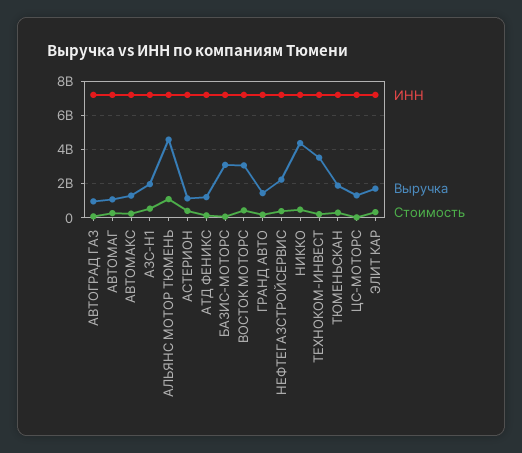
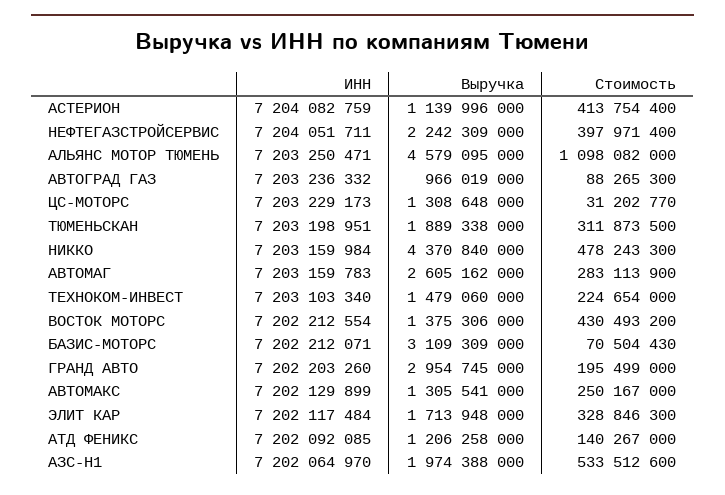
Выручка, АВТОМАГ: 1000000000 -> 2605162000
Выручка, ВОСТОК МОТОРС: 3000000000 -> 1375306000
Выручка, ГРАНД АВТО: 1500000000 -> 2954745000
Выручка, ТЕХНОКОМ-ИНВЕСТ: 3500000000 -> 1479060000

